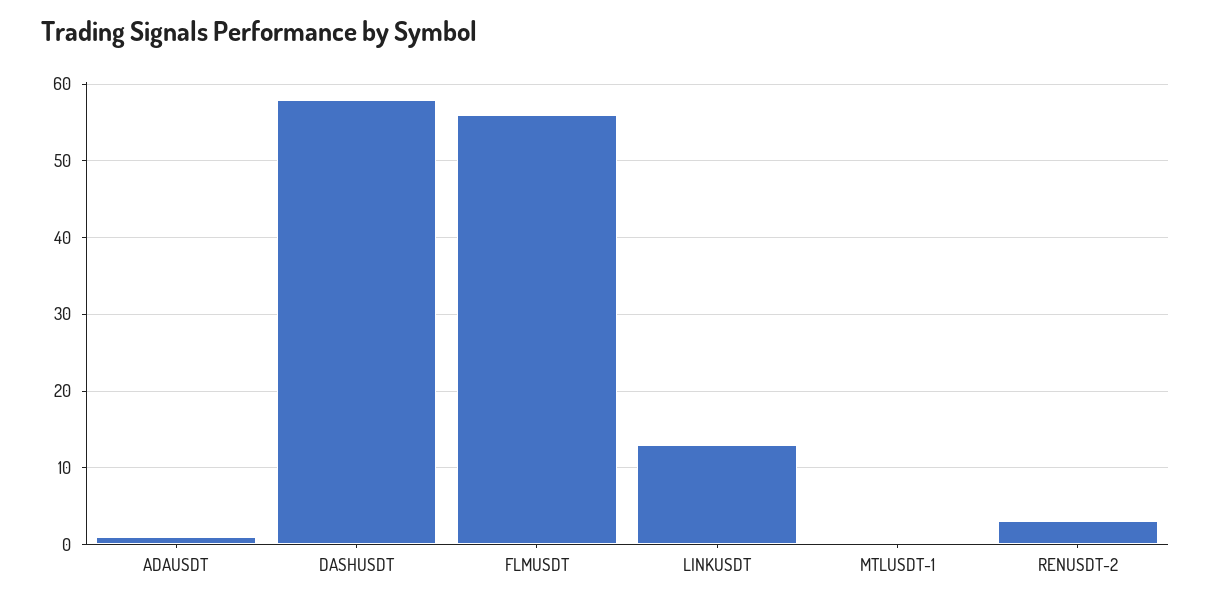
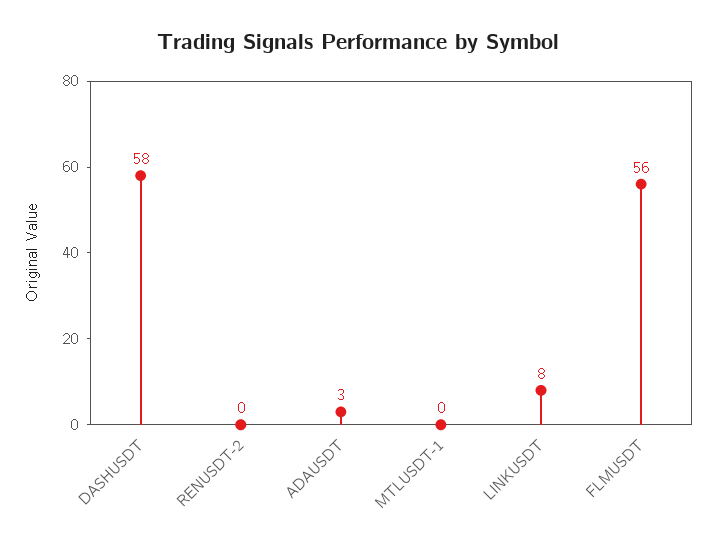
ADAUSDT: 1 -> 3
LINKUSDT: 13 -> 8
RENUSDT-2: 3 -> 0

